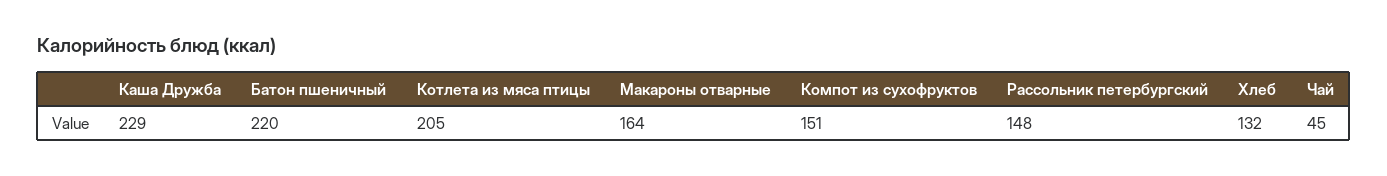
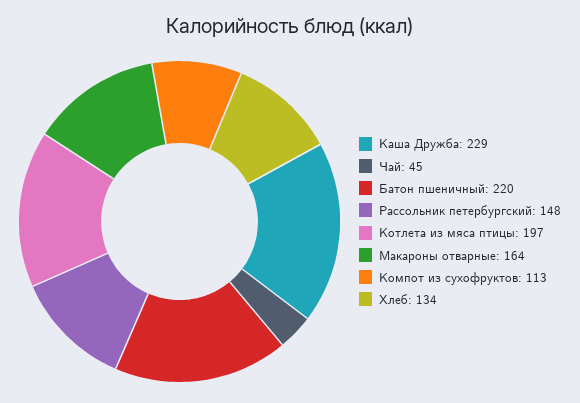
Котлета из мяса птицы: 205 -> 197
Компот из сухофруктов: 151 -> 113
Хлеб: 132 -> 134

